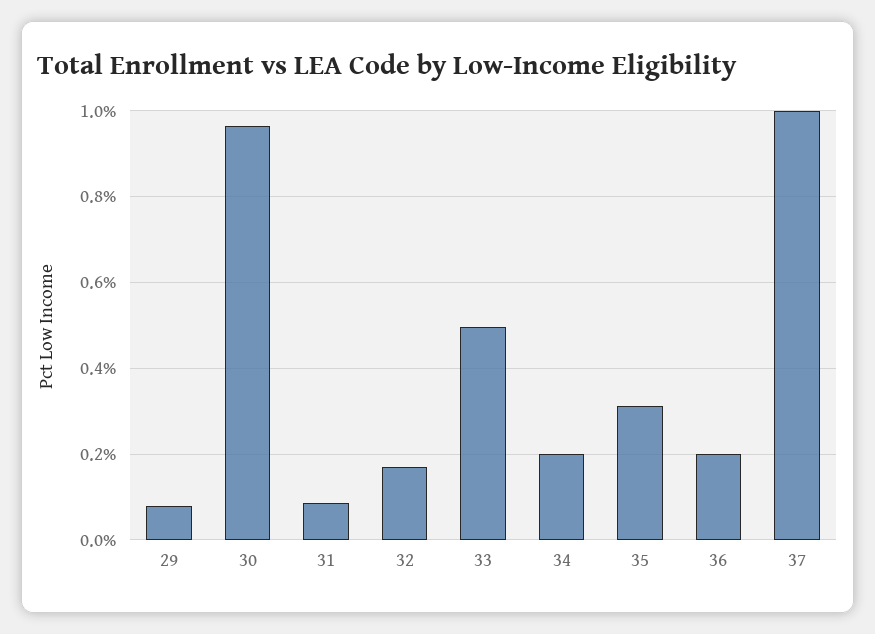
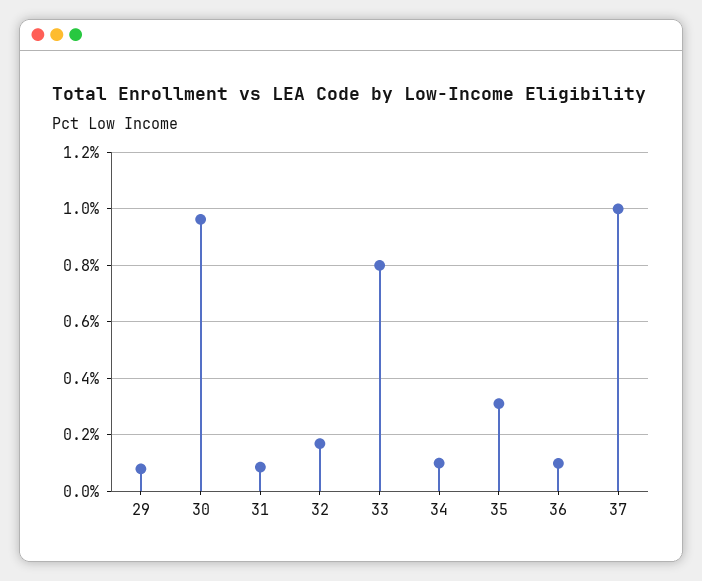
33: 0.5 -> 0.8
34: 0.2 -> 0.1
36: 0.2 -> 0.1

